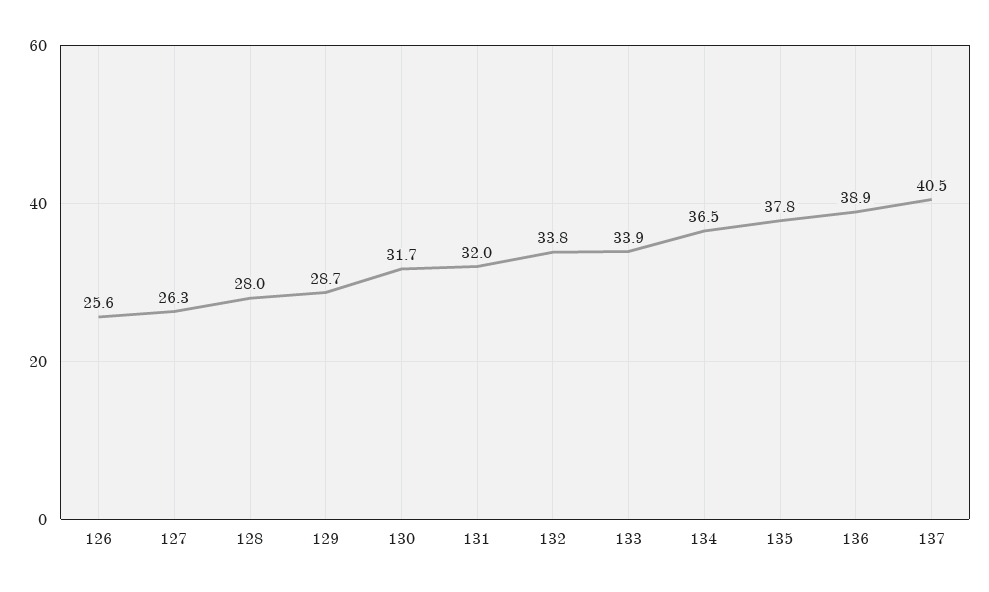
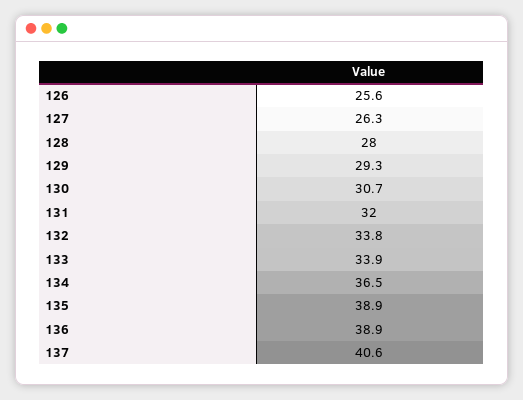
129: 28.7 -> 29.3
130: 31.7 -> 30.7
135: 37.8 -> 38.9
137: 40.5 -> 40.6

